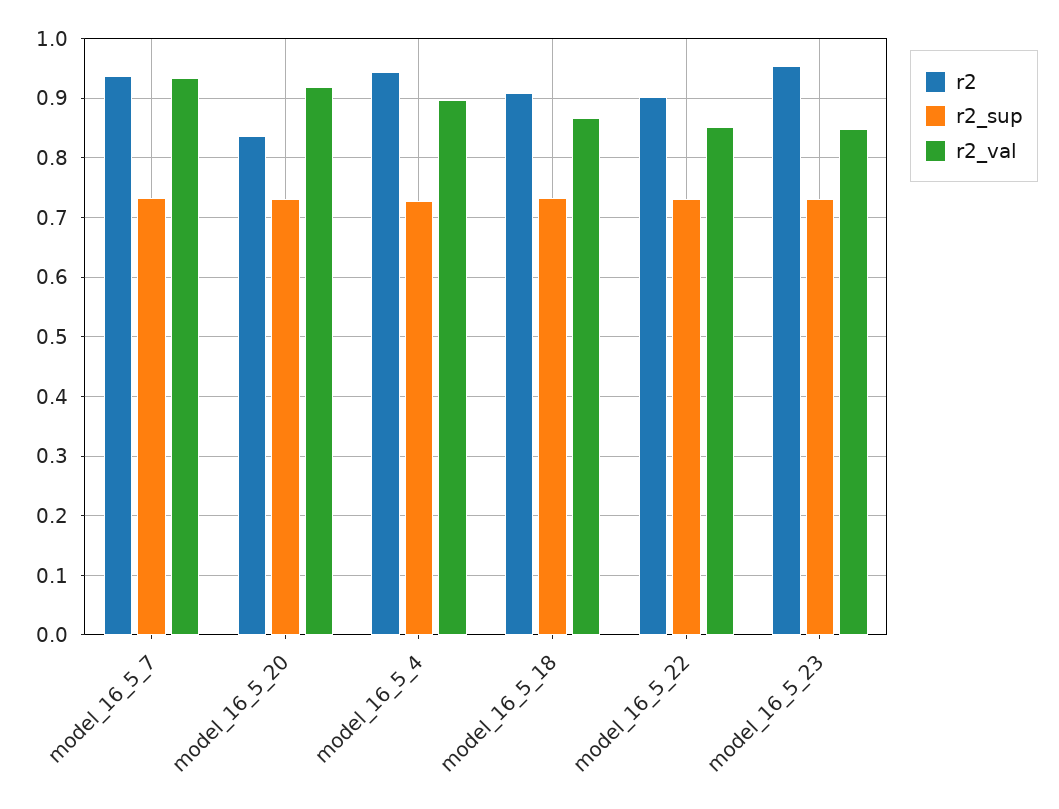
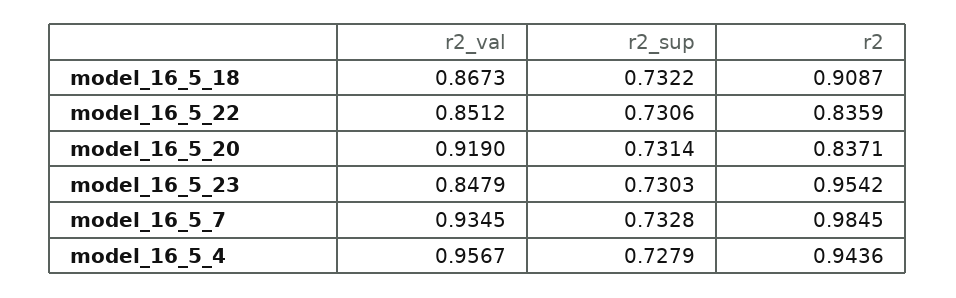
r2, model_16_5_7: 0.94 -> 0.9845
r2_val, model_16_5_4: 0.9 -> 0.9567
r2, model_16_5_22: 0.9 -> 0.8359

